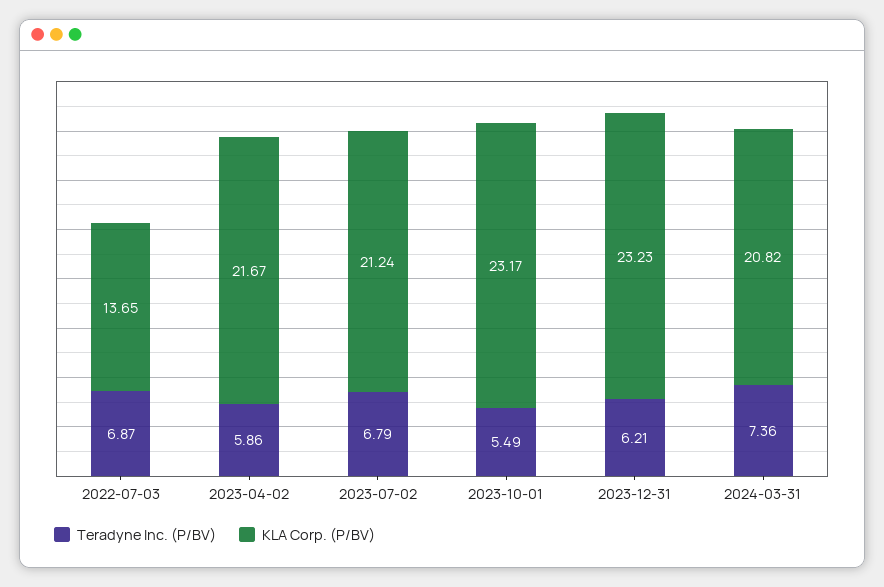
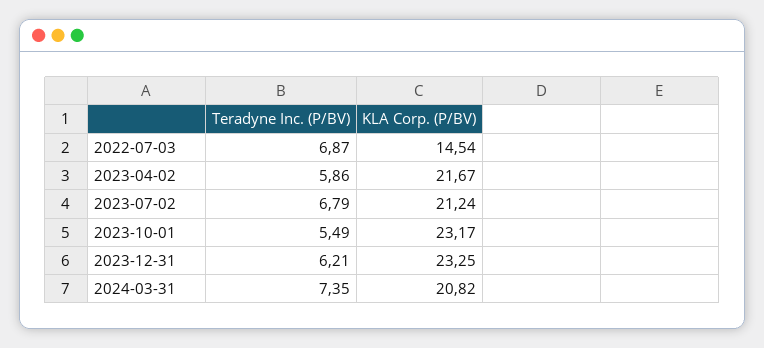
KLA Corp. (P/BV), 2022-07-03: 13.65 -> 14.54
KLA Corp. (P/BV), 2023-12-31: 23.23 -> 23.25
Teradyne Inc. (P/BV), 2024-03-31: 7.36 -> 7.35

